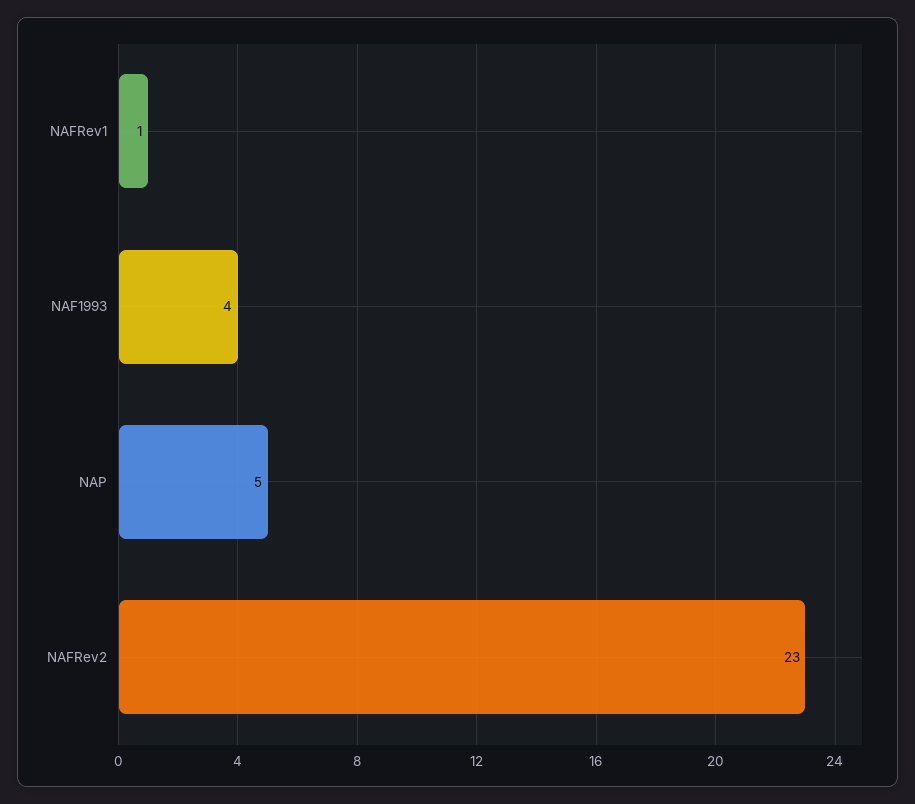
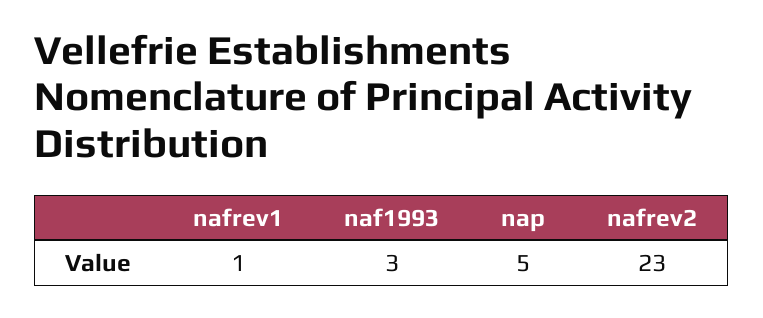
NAF1993: 4 -> 3

